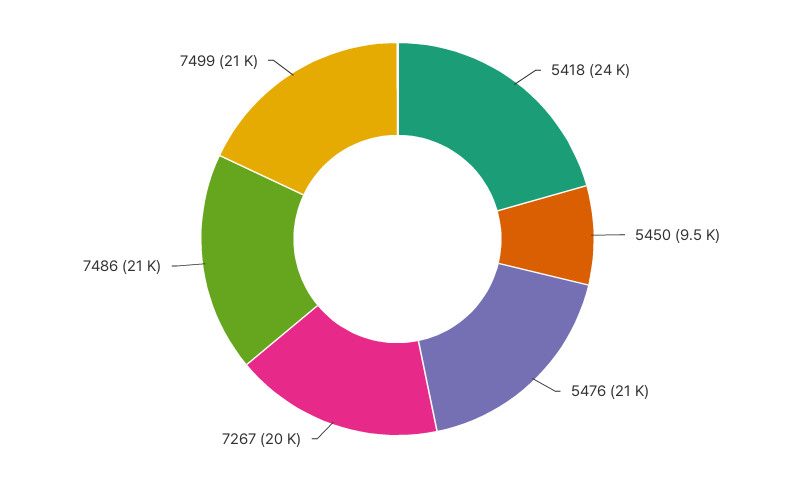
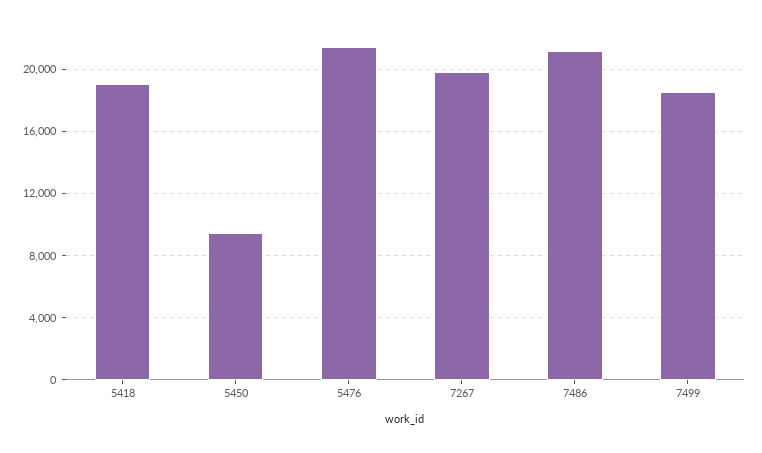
5418: 24000 -> 19000
7499: 21000 -> 18500

